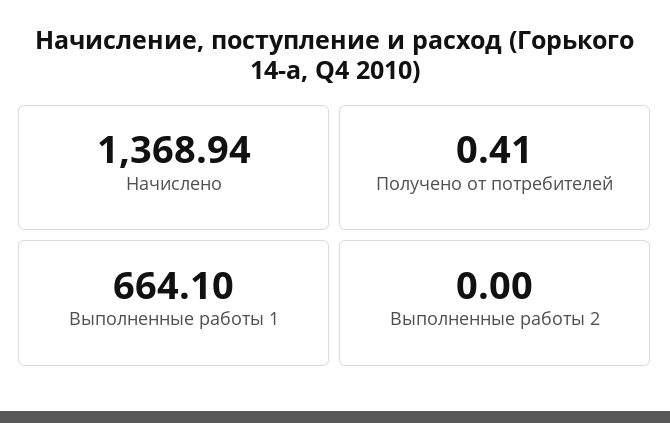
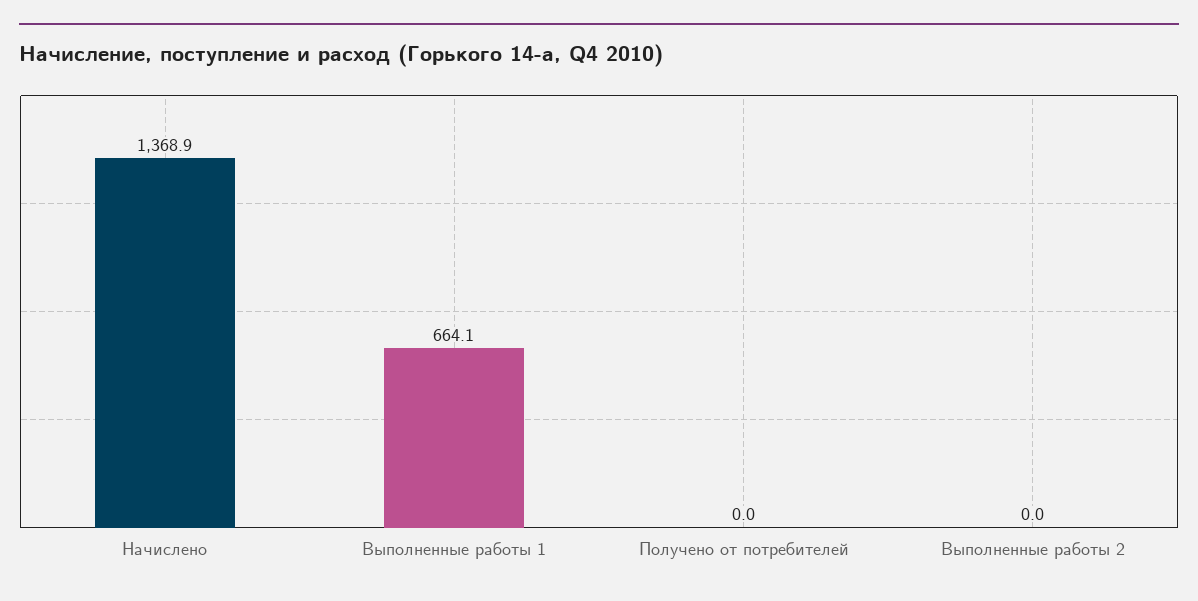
Получено от потребителей: 0.41 -> 0

